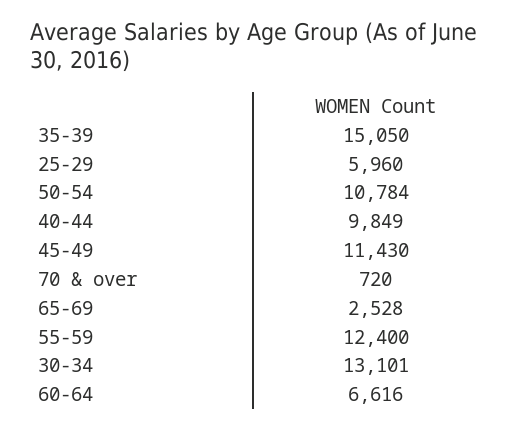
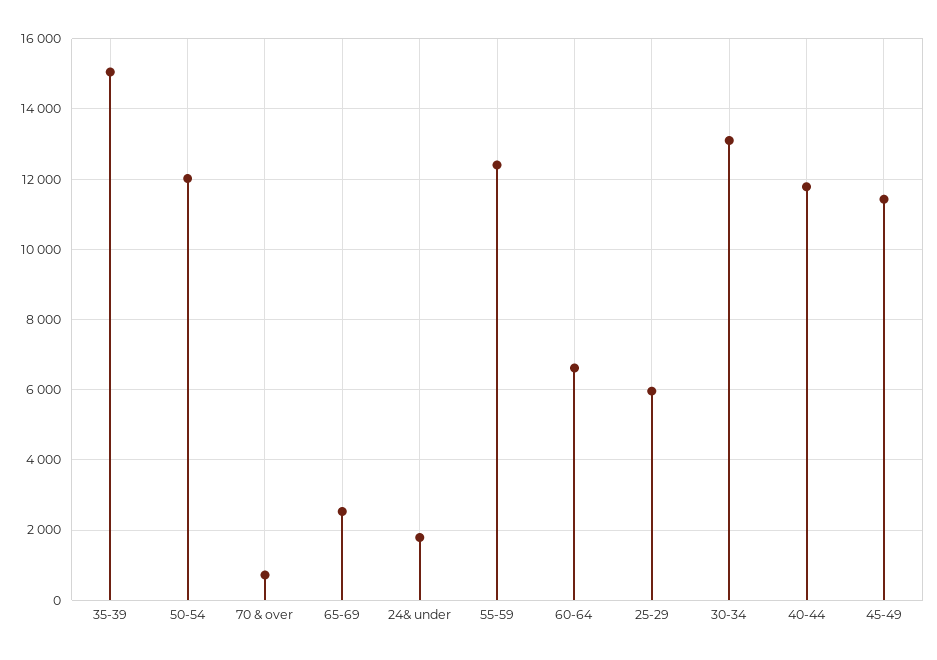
50-54: 10784 -> 12000
40-44: 9849 -> 11800
24& under: none -> 1800

